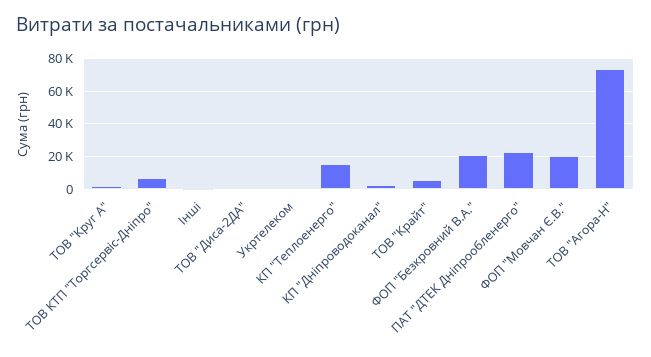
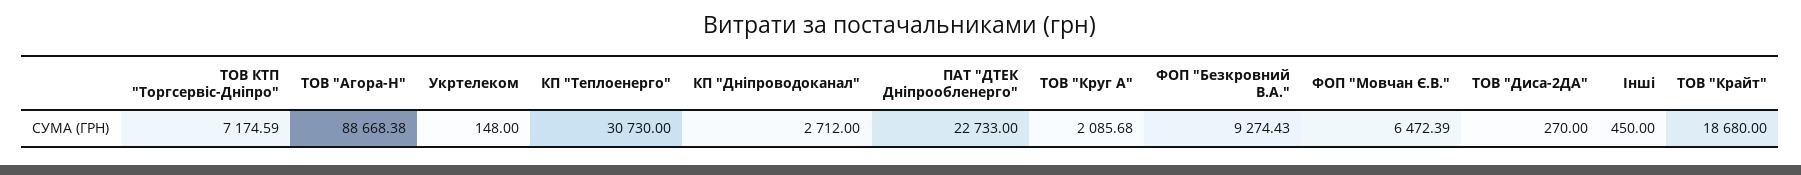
КП "Теплоенерго": 15000 -> 30730
ТОВ "Крайт": 5000 -> 18680
ФОП "Безкровний В.А.": 20000 -> 9274.43
ФОП "Мовчан Є.В.": 20000 -> 6472.39
ТОВ "Агора-Н": 75000 -> 88668.38

